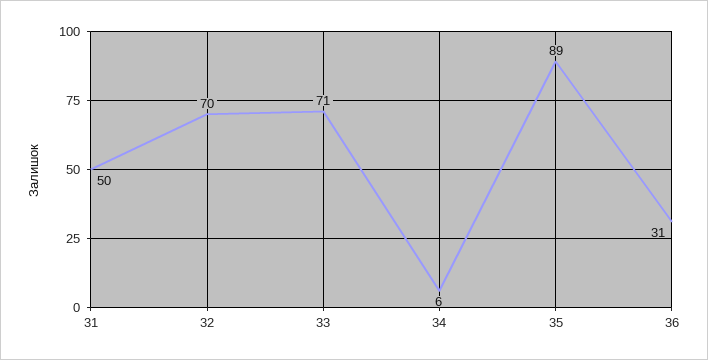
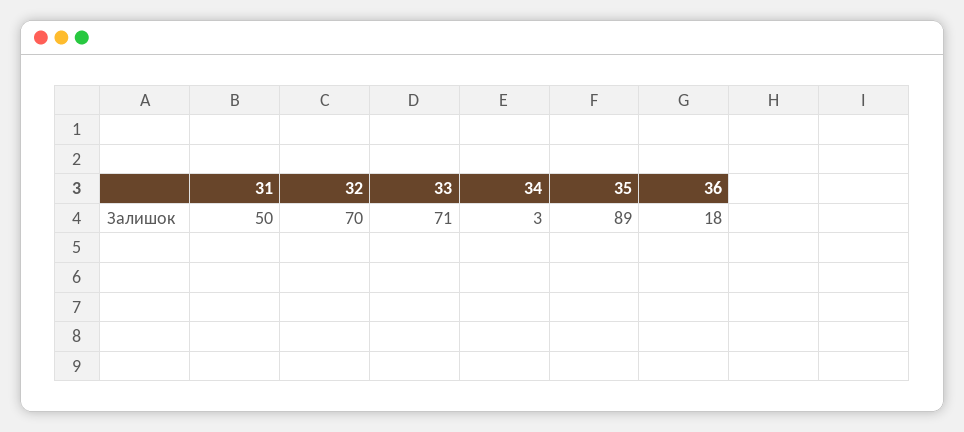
34: 6 -> 3
36: 31 -> 18

